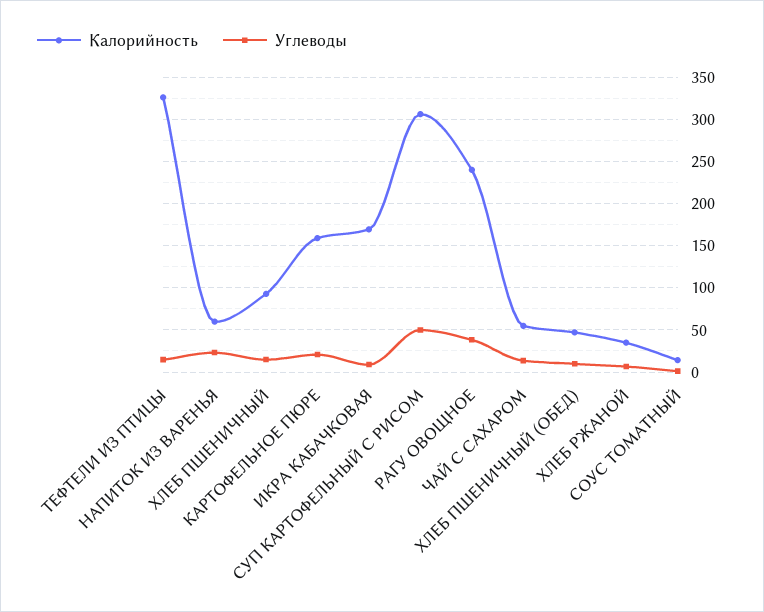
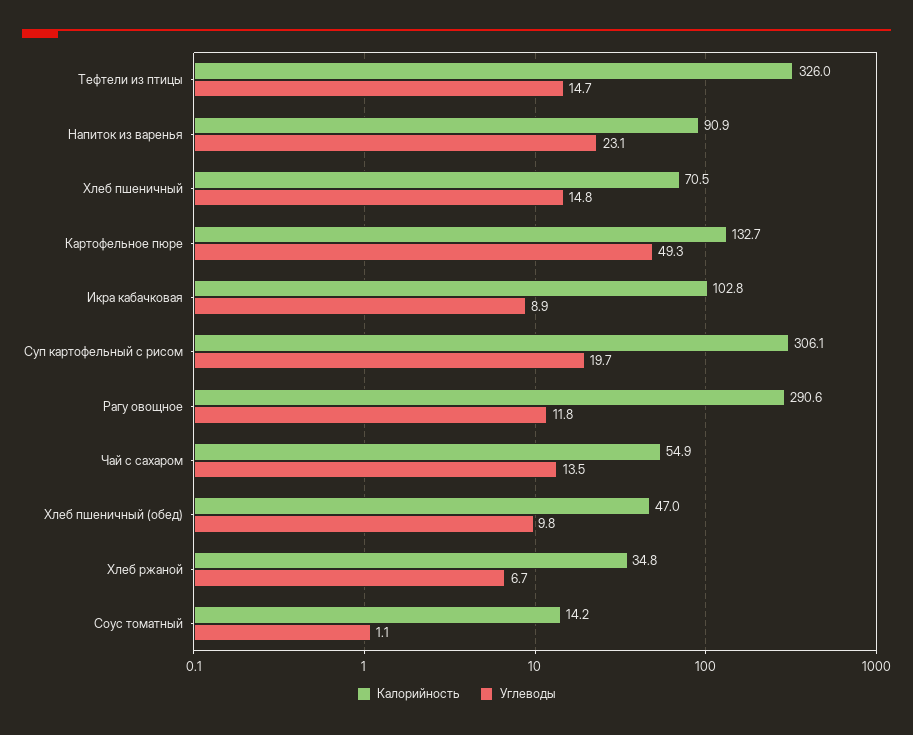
Калорийность, НАПИТОК ИЗ ВАРЕНЬЯ: 60 -> 90.9
Калорийность, ХЛЕБ ПШЕНИЧНЫЙ: 90 -> 70.5
Калорийность, КАРТОФЕЛЬНОЕ ПЮРЕ: 160 -> 132.7
Углеводы, КАРТОФЕЛЬНОЕ ПЮРЕ: 20 -> 49.3
Калорийность, ИКРА КАБАЧКОВАЯ: 170 -> 102.8
Углеводы, СУП КАРТОФЕЛЬНЫЙ С РИСОМ: 50 -> 19.7
Калорийность, РАГУ ОВОЩНОЕ: 240 -> 290.6
Углеводы, РАГУ ОВОЩНОЕ: 40 -> 11.8

